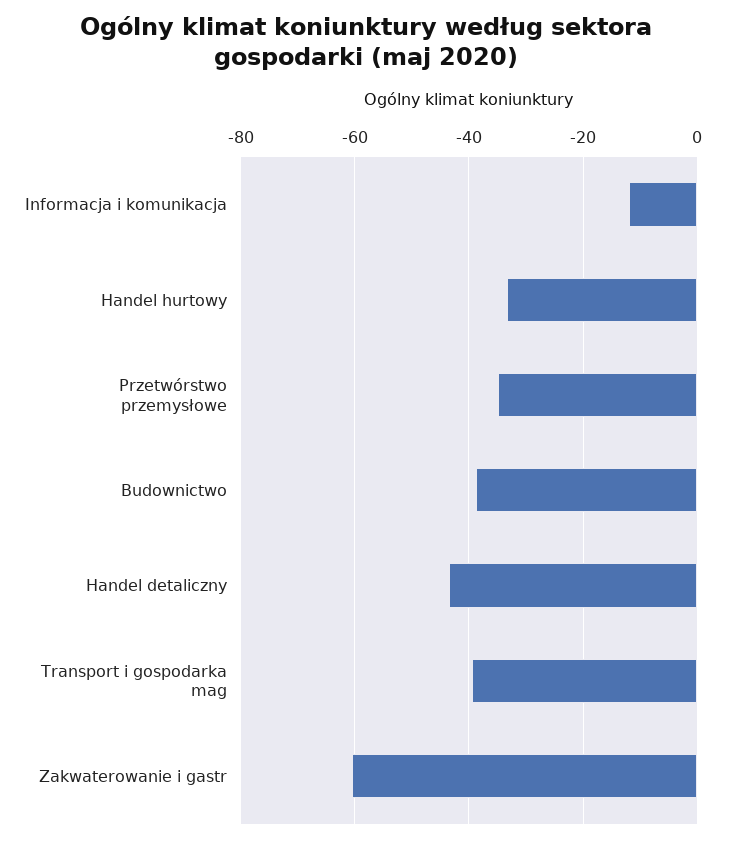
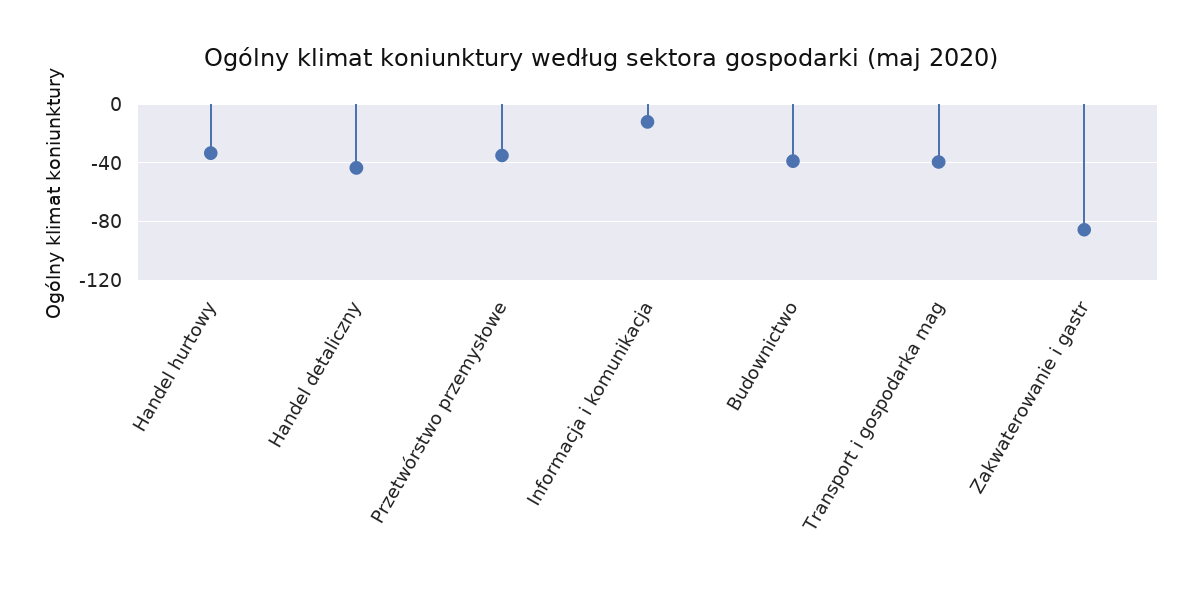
Zakwaterowanie i gastr: -60 -> -85

